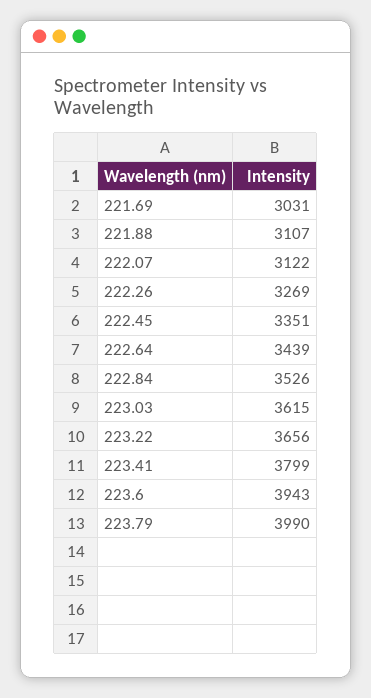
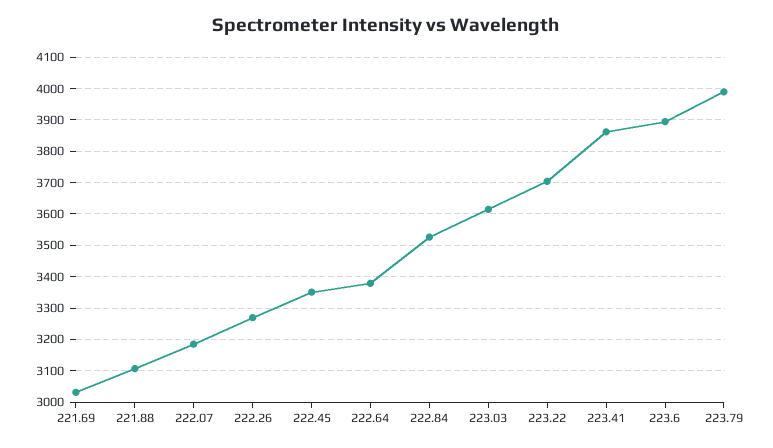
222.07: 3122 -> 3180
222.64: 3439 -> 3380
223.22: 3656 -> 3700
223.41: 3799 -> 3860
223.6: 3943 -> 3900

